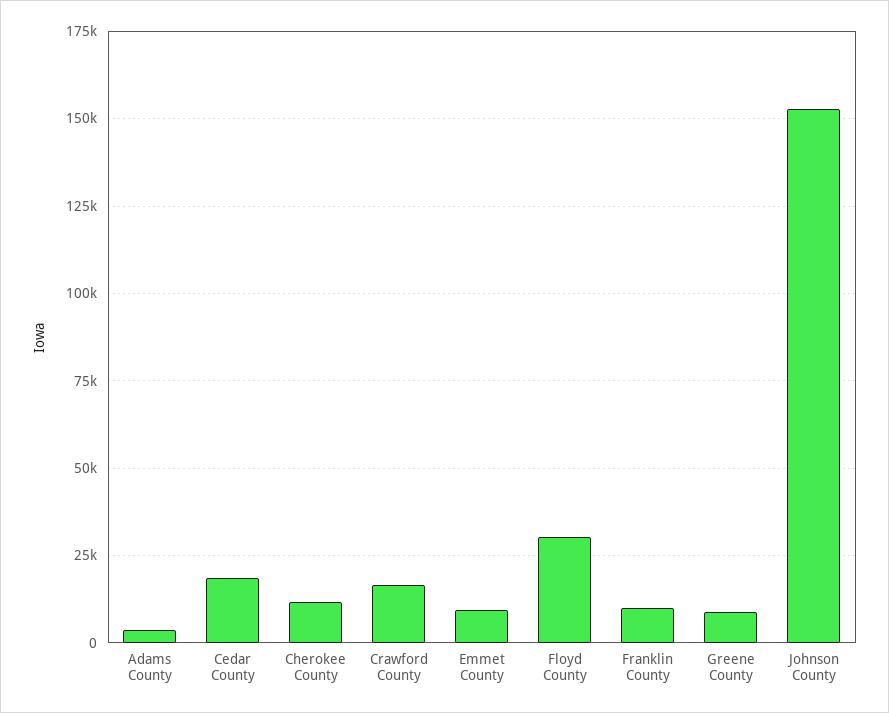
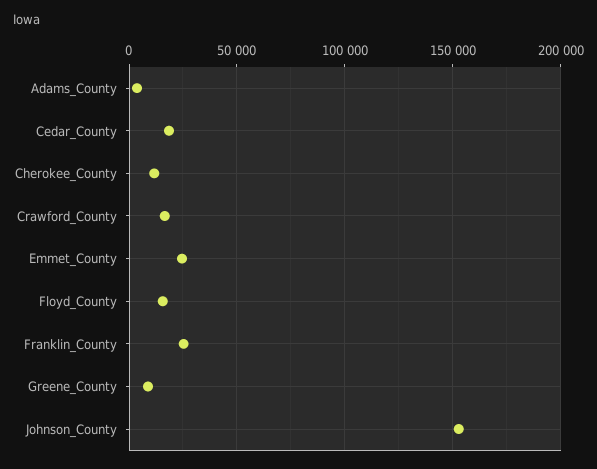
Emmet County: 10000 -> 25000
Floyd County: 30000 -> 15000
Franklin County: 10000 -> 25000

